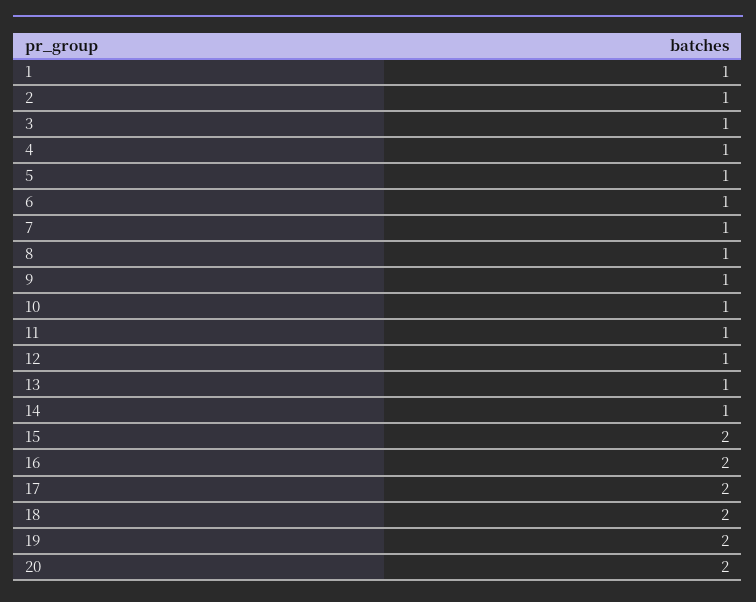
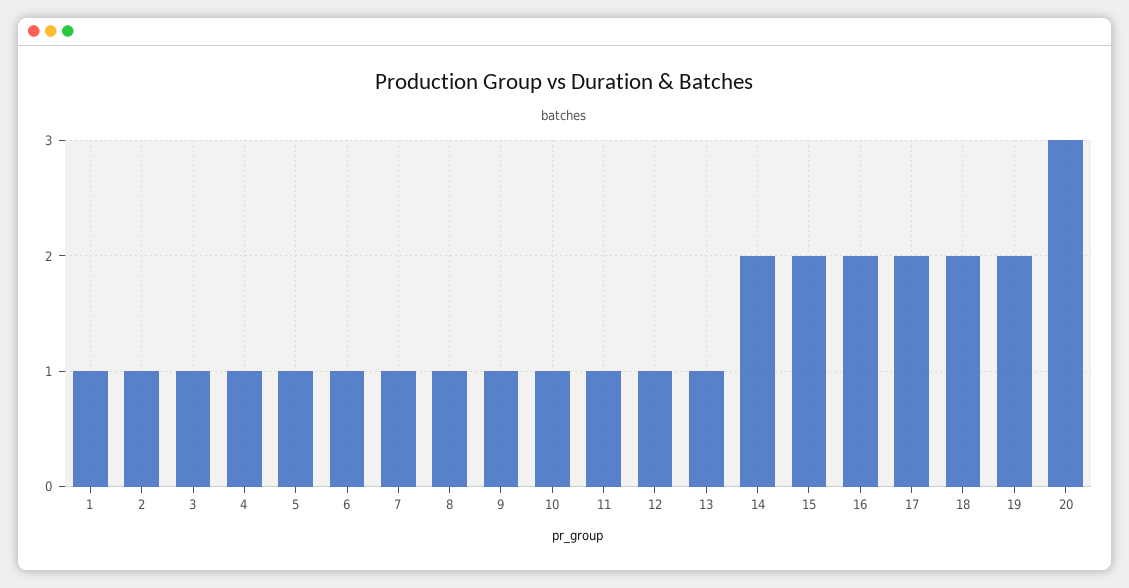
14: 1 -> 2
20: 2 -> 3

